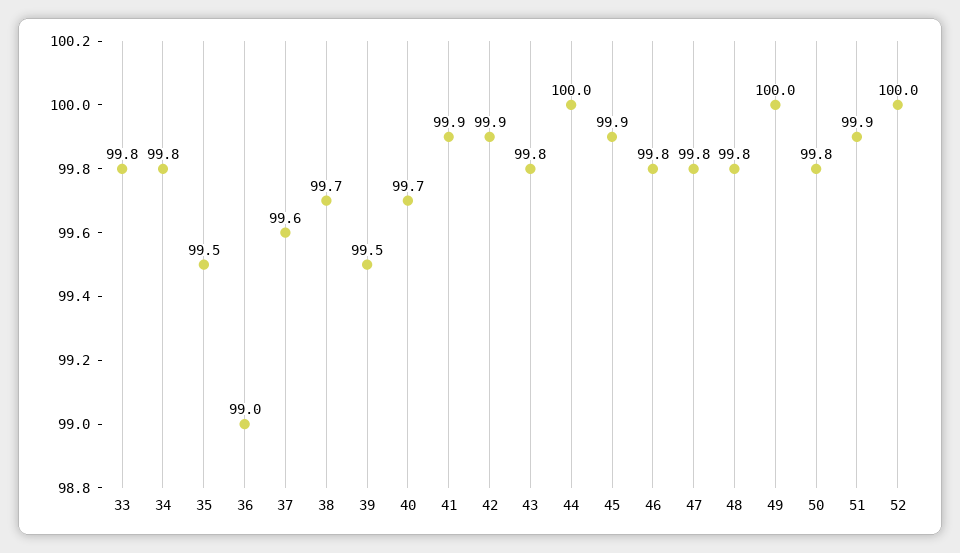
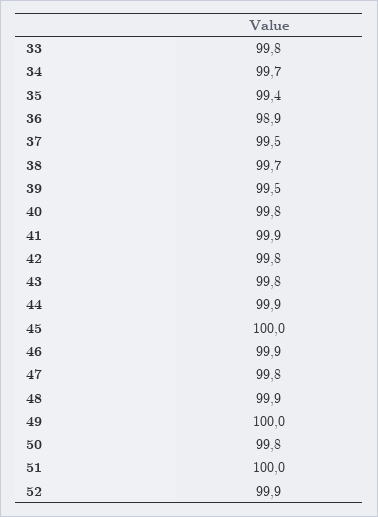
34: 99.8 -> 99.7
35: 99.5 -> 99.4
36: 99 -> 98.9
37: 99.6 -> 99.5
40: 99.7 -> 99.8
42: 99.9 -> 99.8
44: 100 -> 99.9
45: 99.9 -> 100
46: 99.8 -> 99.9
48: 99.8 -> 99.9
51: 99.9 -> 100
52: 100 -> 99.9

